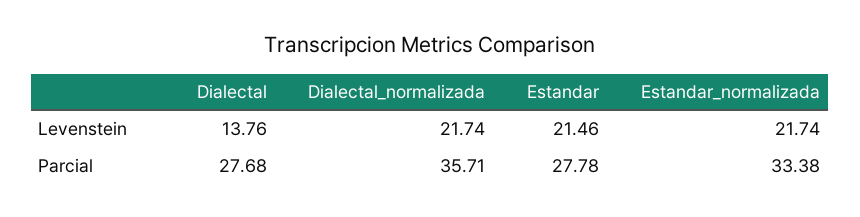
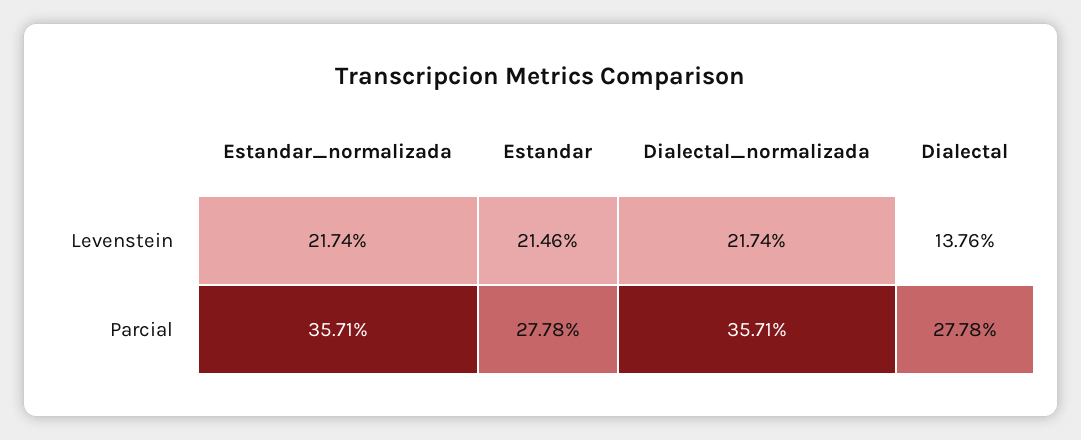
Dialectal, Parcial: 27.68 -> 27.78
Estandar_normalizada, Parcial: 33.38 -> 35.71

